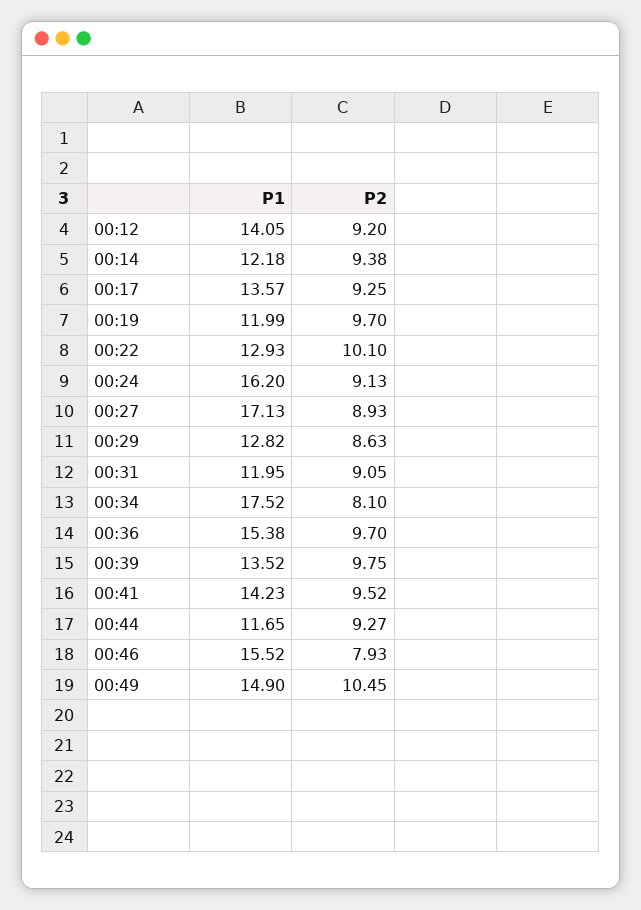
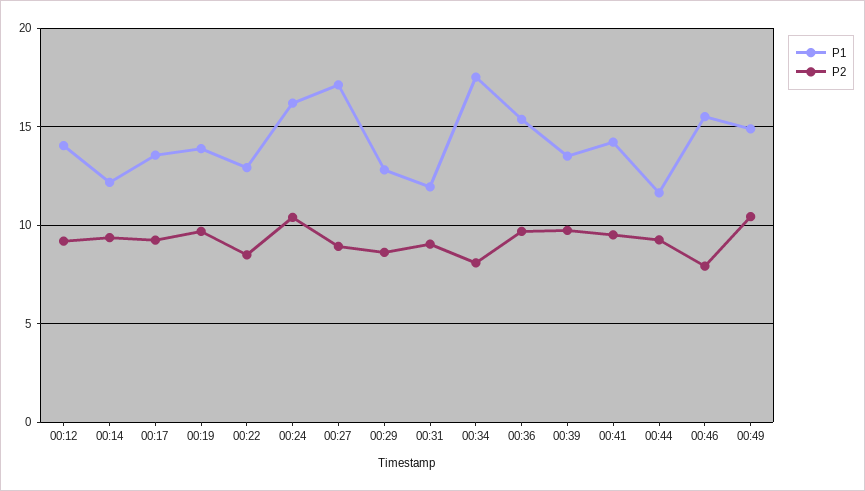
P1, 00:19: 11.99 -> 14
P2, 00:22: 10.1 -> 8.5
P2, 00:24: 9.13 -> 10.5

